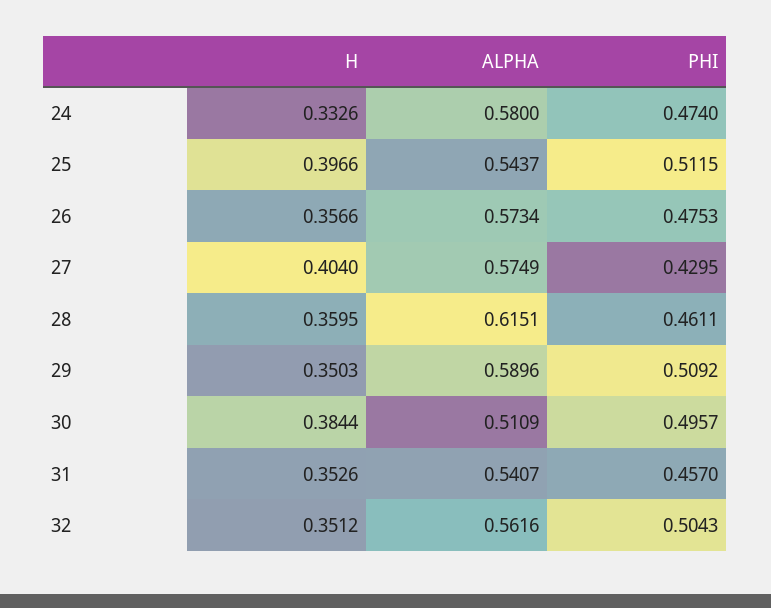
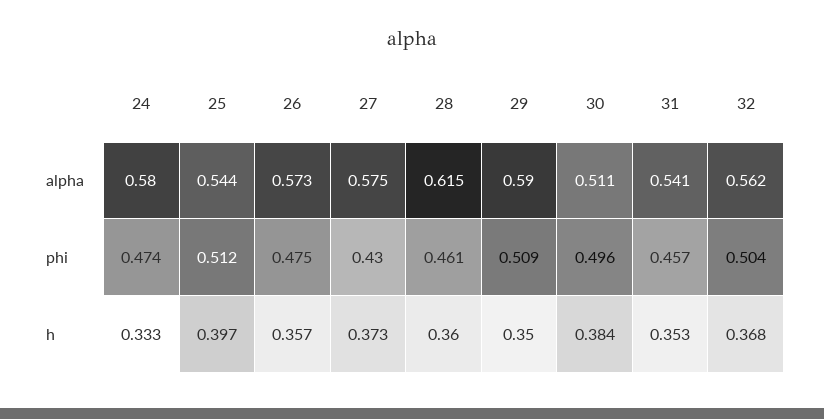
H, 27: 0.404 -> 0.373
H, 32: 0.3512 -> 0.368

